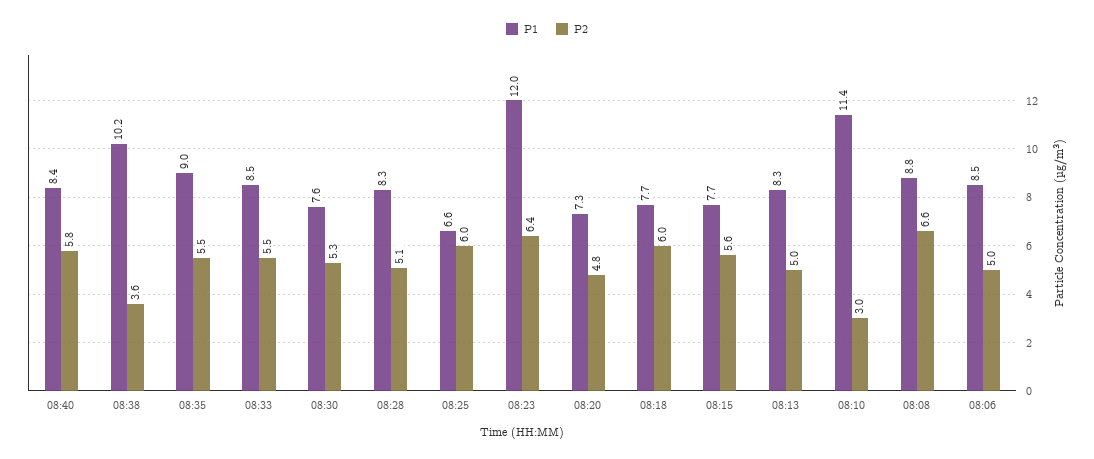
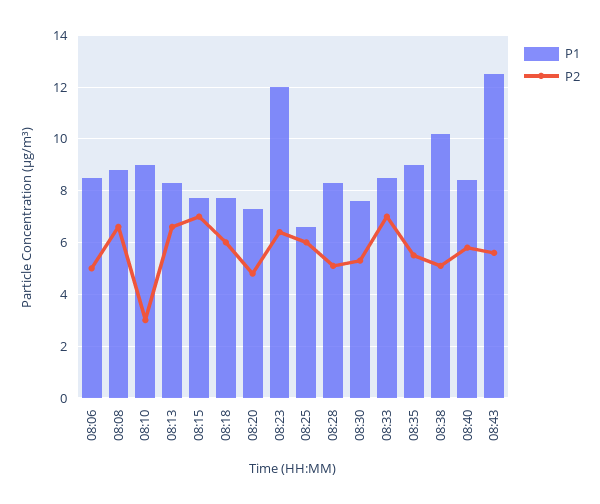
P2, 08:38: 3.6 -> 5
P2, 08:33: 5.5 -> 7
P2, 08:15: 5.6 -> 7
P2, 08:13: 5 -> 6.5
P1, 08:10: 11.4 -> 9
P1, 08:43: none -> 12.5
P2, 08:43: none -> 5.5

